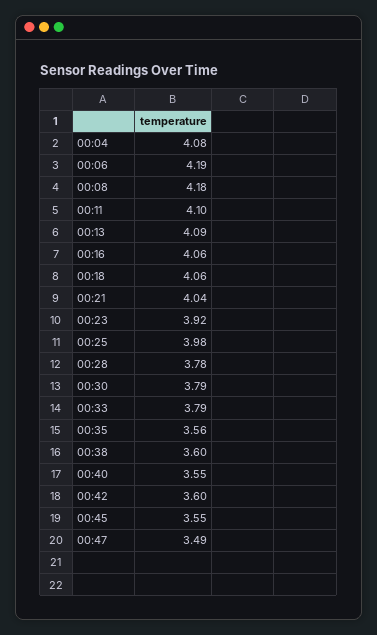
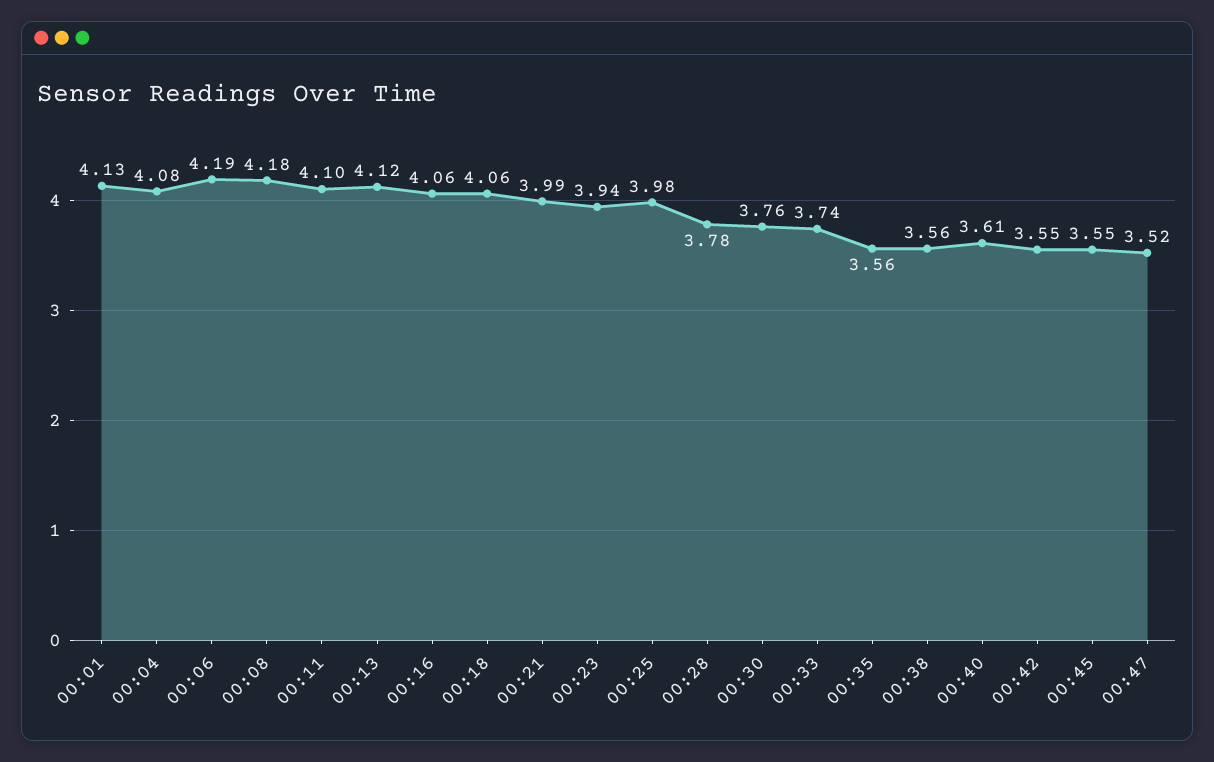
00:13: 4.09 -> 4.12
00:21: 4.04 -> 3.99
00:23: 3.92 -> 3.94
00:30: 3.79 -> 3.76
00:33: 3.79 -> 3.74
00:38: 3.6 -> 3.56
00:40: 3.55 -> 3.61
00:42: 3.6 -> 3.55
00:47: 3.49 -> 3.52
00:01: none -> 4.13

